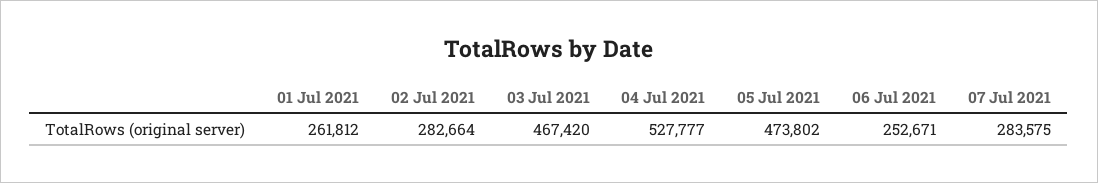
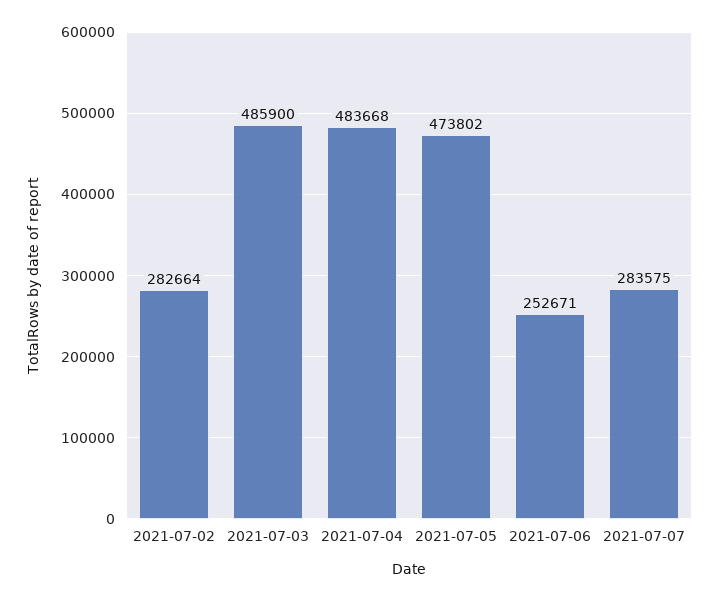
01 Jul 2021: 261812 -> none
03 Jul 2021: 467420 -> 485900
04 Jul 2021: 527777 -> 483668

